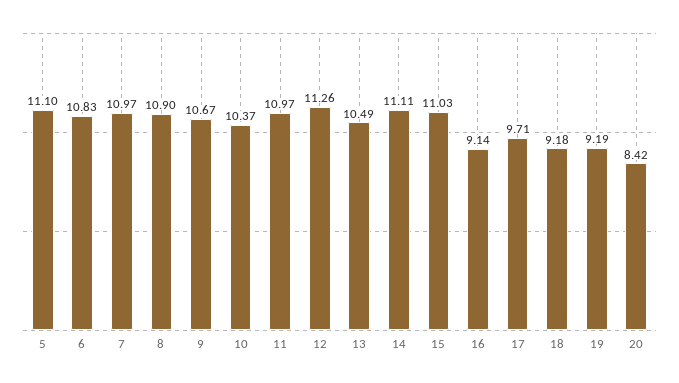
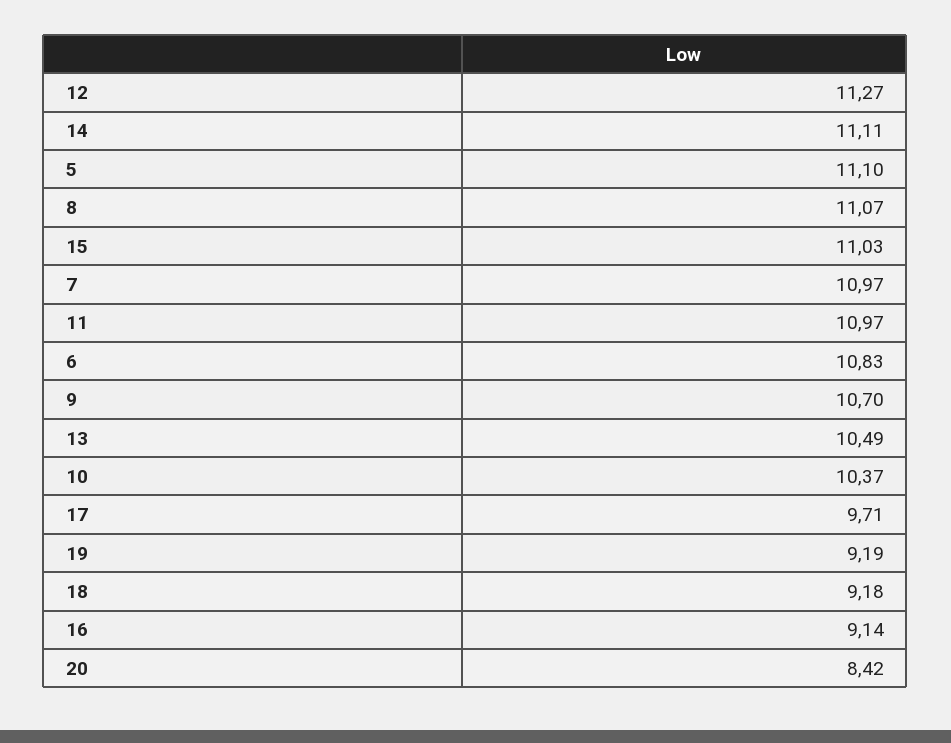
8: 10.9 -> 11.07
9: 10.67 -> 10.7
12: 11.26 -> 11.27

